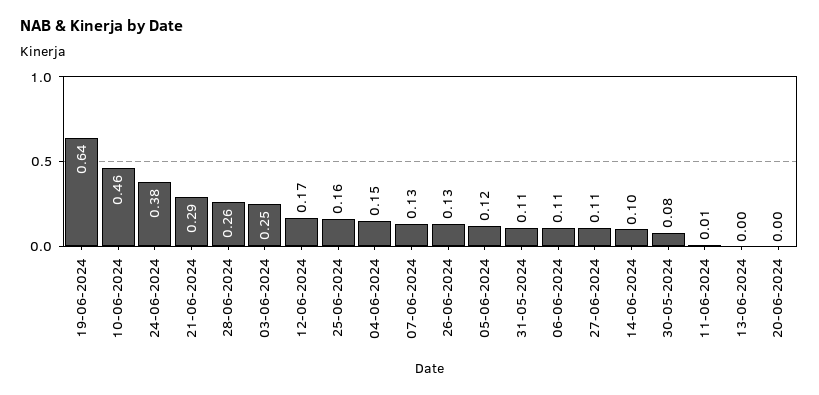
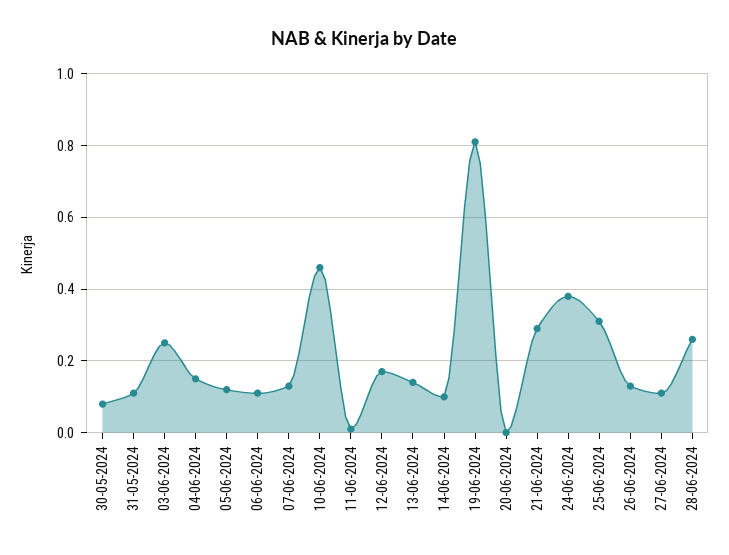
19-06-2024: 0.64 -> 0.8
25-06-2024: 0.16 -> 0.3
13-06-2024: 0 -> 0.15

